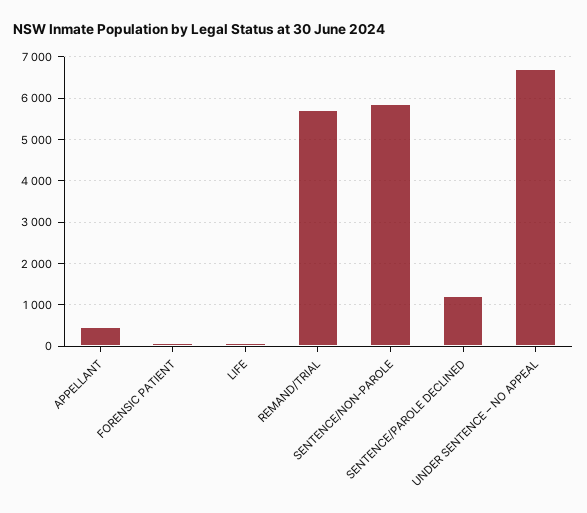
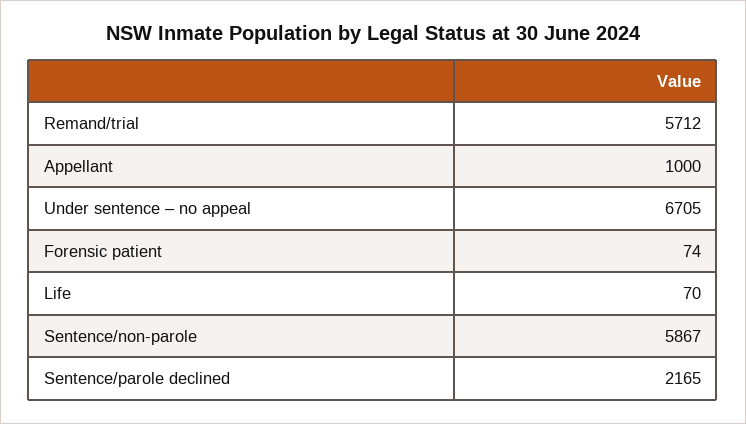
APPELLANT: 400 -> 1000
SENTENCE/PAROLE DECLINED: 1200 -> 2165

